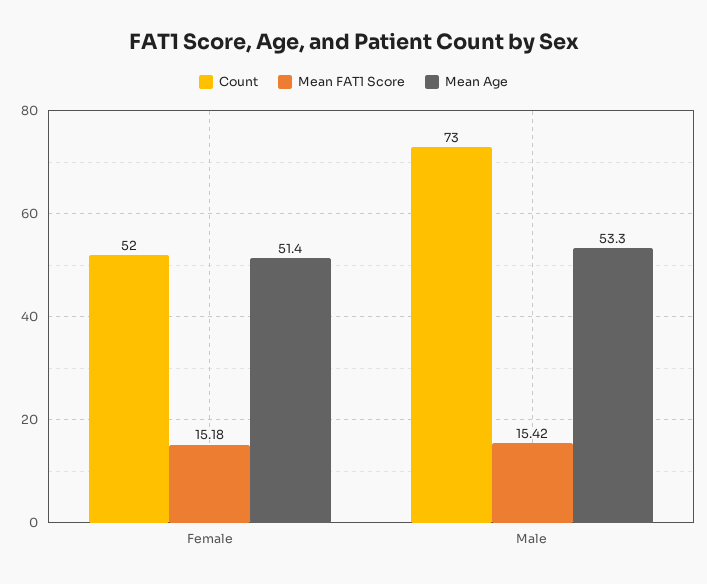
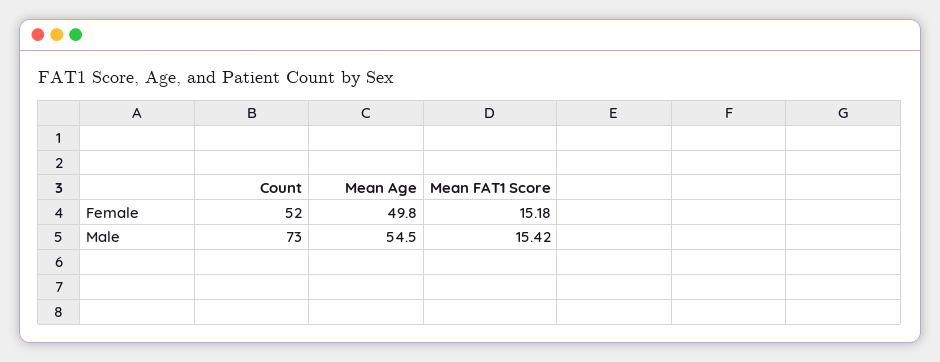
Mean Age, Female: 51.4 -> 49.8
Mean Age, Male: 53.3 -> 54.5

